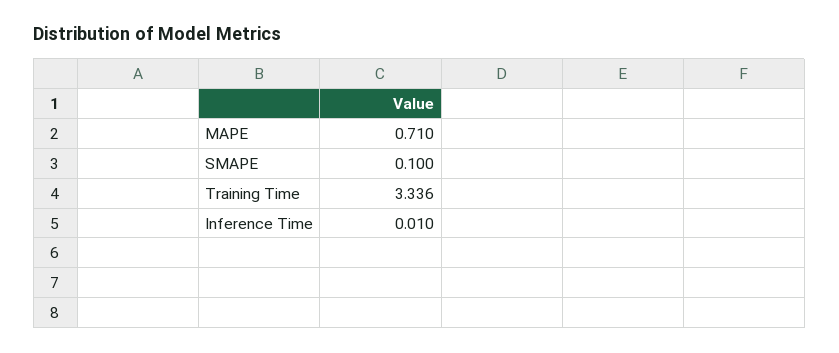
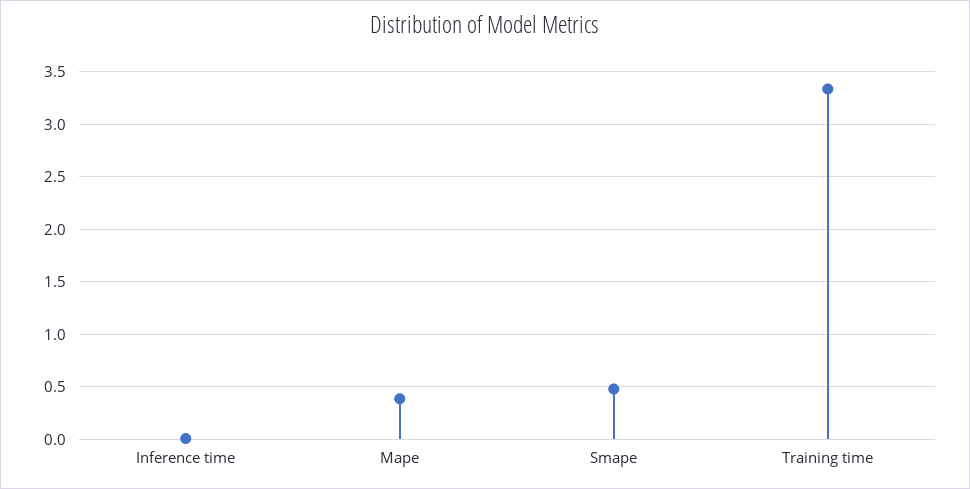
MAPE: 0.71 -> 0.4
SMAPE: 0.1 -> 0.5

